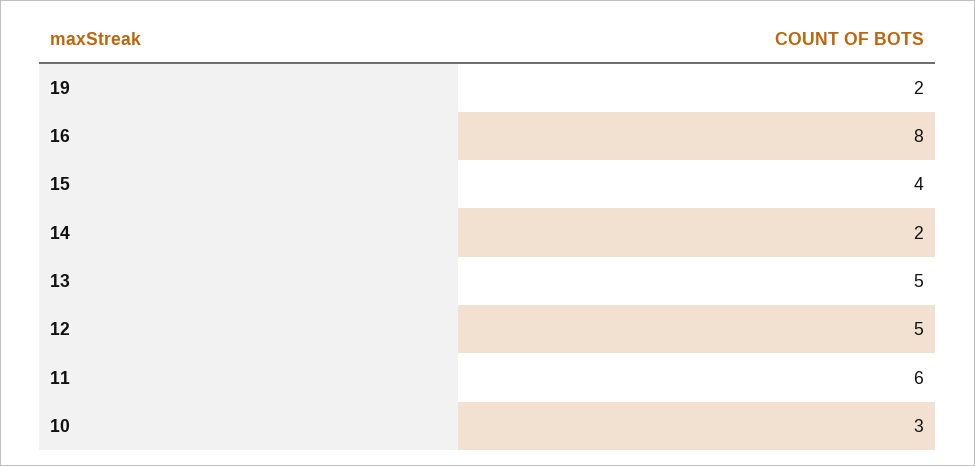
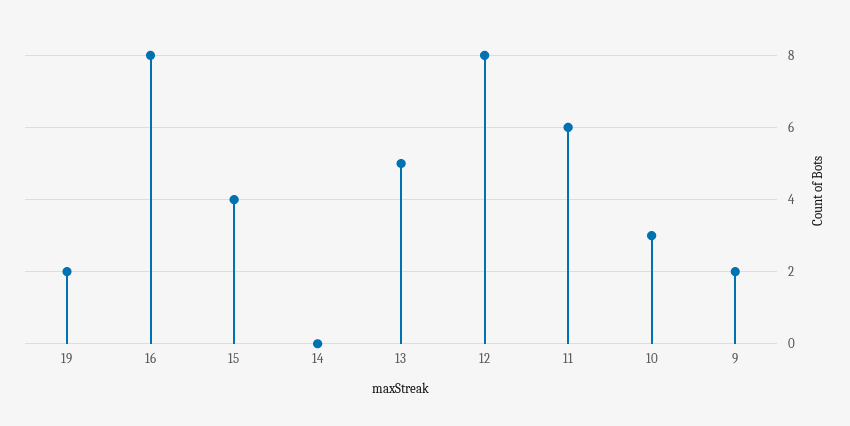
14: 2 -> 0
12: 5 -> 8
9: none -> 2

